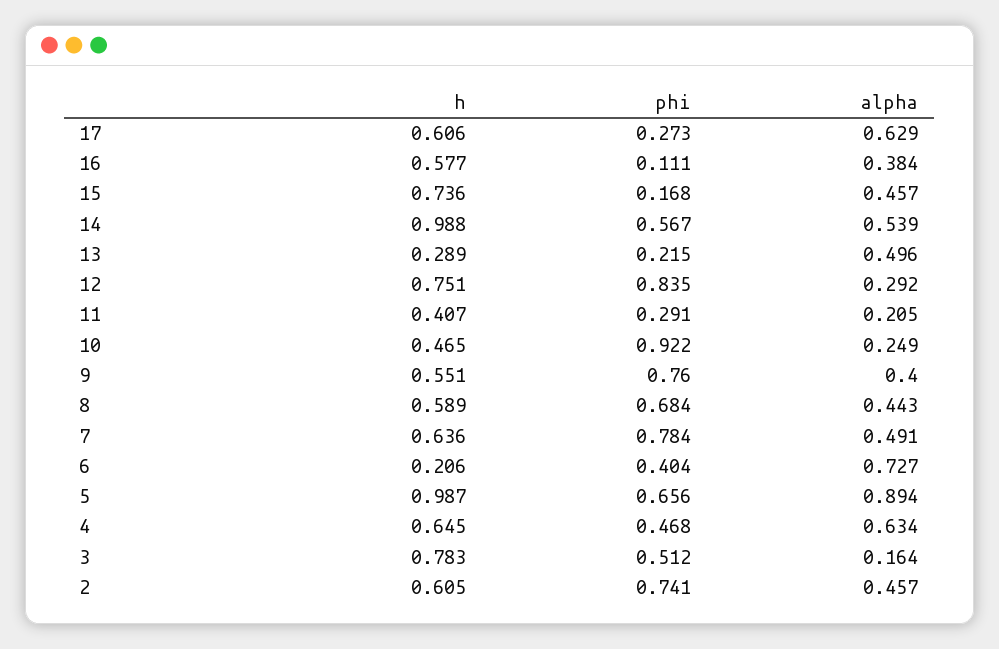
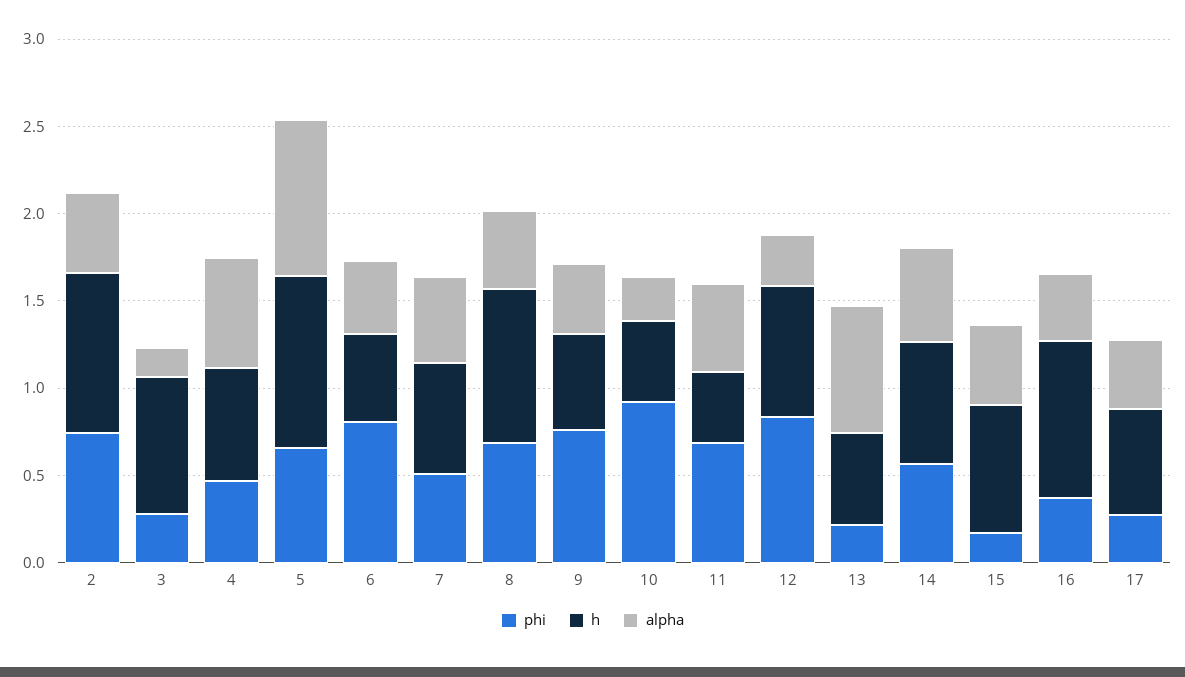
alpha, 17: 0.629 -> 0.4
h, 16: 0.577 -> 0.9
phi, 16: 0.111 -> 0.4
h, 14: 0.988 -> 0.7
h, 13: 0.289 -> 0.5
alpha, 13: 0.496 -> 0.7
phi, 11: 0.291 -> 0.7
alpha, 11: 0.205 -> 0.5
h, 8: 0.589 -> 0.9
phi, 7: 0.784 -> 0.5
h, 6: 0.206 -> 0.5
phi, 6: 0.404 -> 0.8
alpha, 6: 0.727 -> 0.4
phi, 3: 0.512 -> 0.3
h, 2: 0.605 -> 0.9

